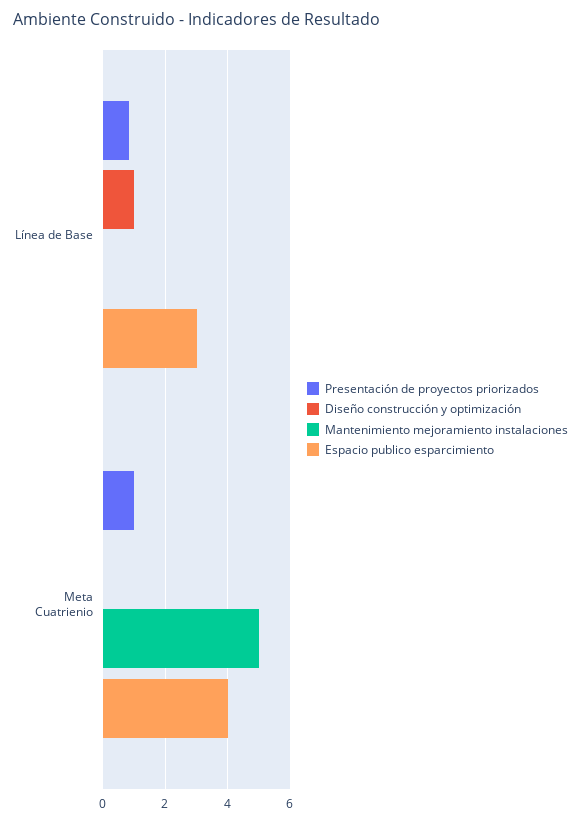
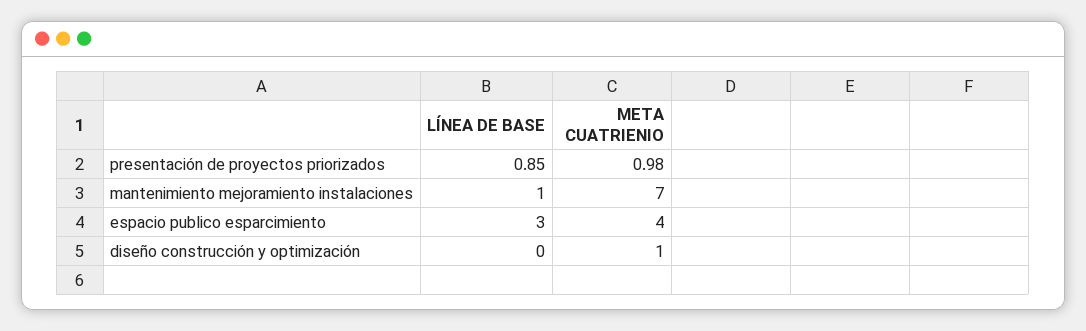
Diseño construcción y optimización, Línea de Base: 1 -> 0
Mantenimiento mejoramiento instalaciones, Línea de Base: 0 -> 1
Diseño construcción y optimización, Meta Cuatrienio: 0 -> 1
Mantenimiento mejoramiento instalaciones, Meta Cuatrienio: 5 -> 7

